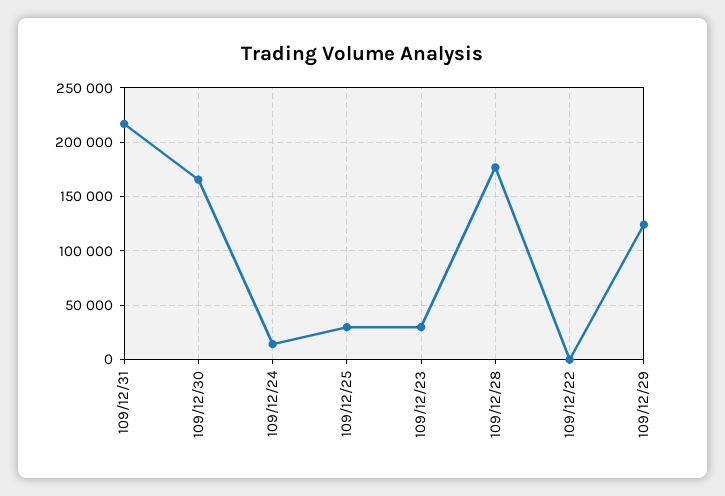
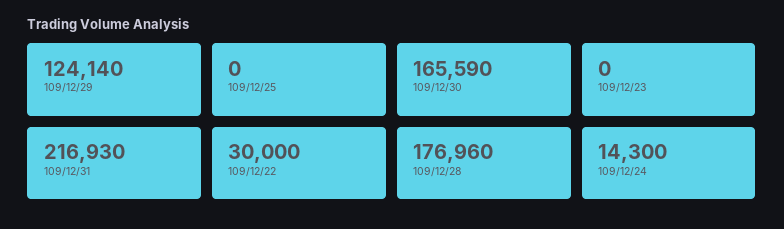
109/12/25: 30000 -> 0
109/12/23: 30000 -> 0
109/12/22: 0 -> 30000

